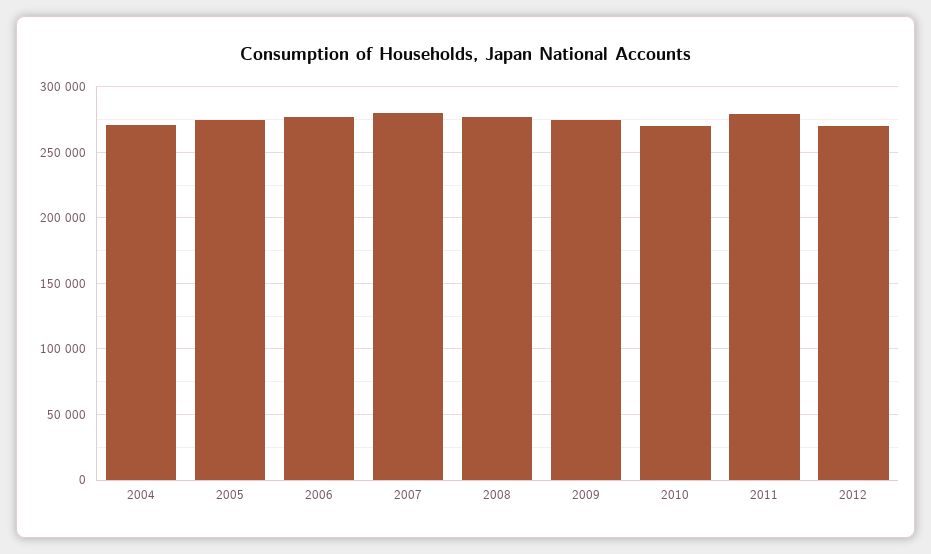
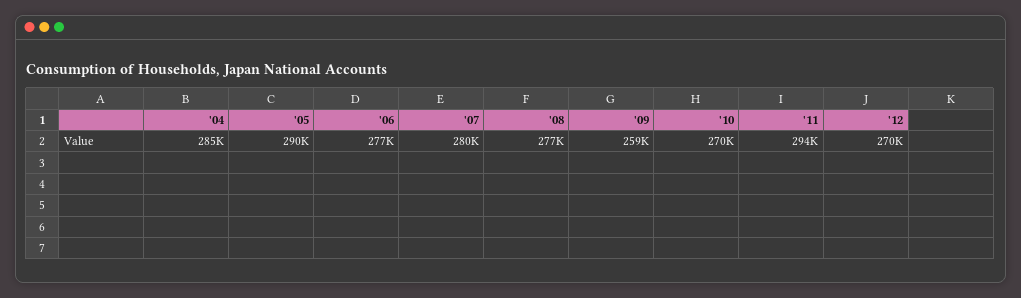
2004: 270000 -> 285000
2005: 275000 -> 290000
2009: 275000 -> 259000
2011: 280000 -> 294000

